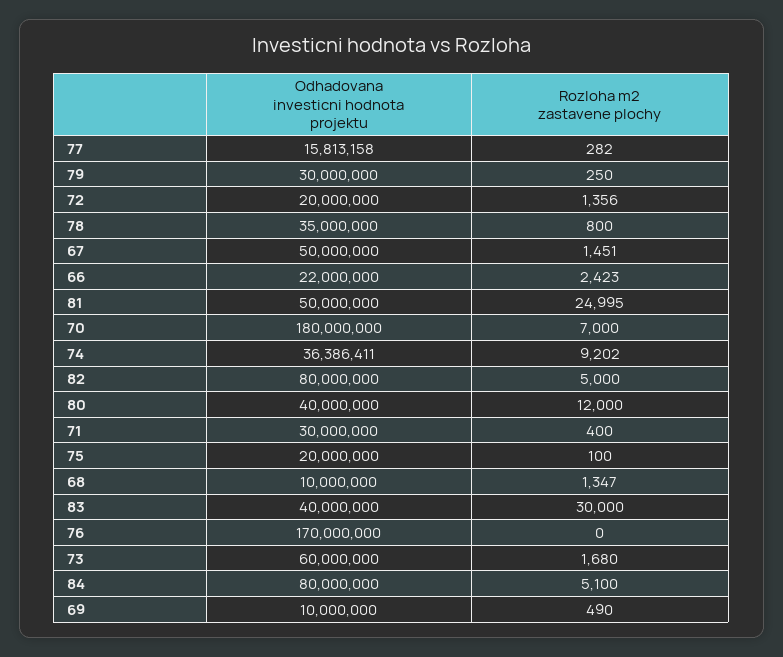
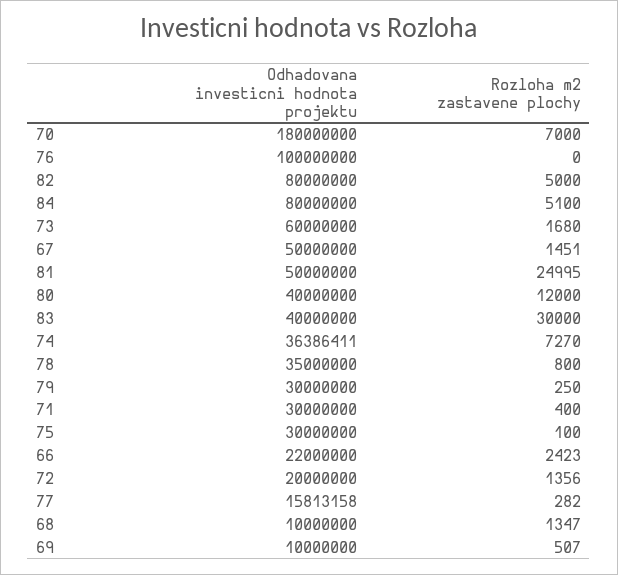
Rozloha m2 zastavene plochy, 74: 9202 -> 7270
Odhadovana investicni hodnota projektu, 75: 20000000 -> 30000000
Odhadovana investicni hodnota projektu, 76: 170000000 -> 100000000
Rozloha m2 zastavene plochy, 69: 490 -> 507

